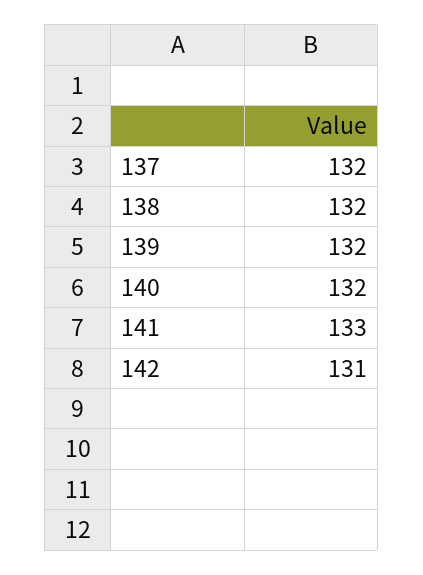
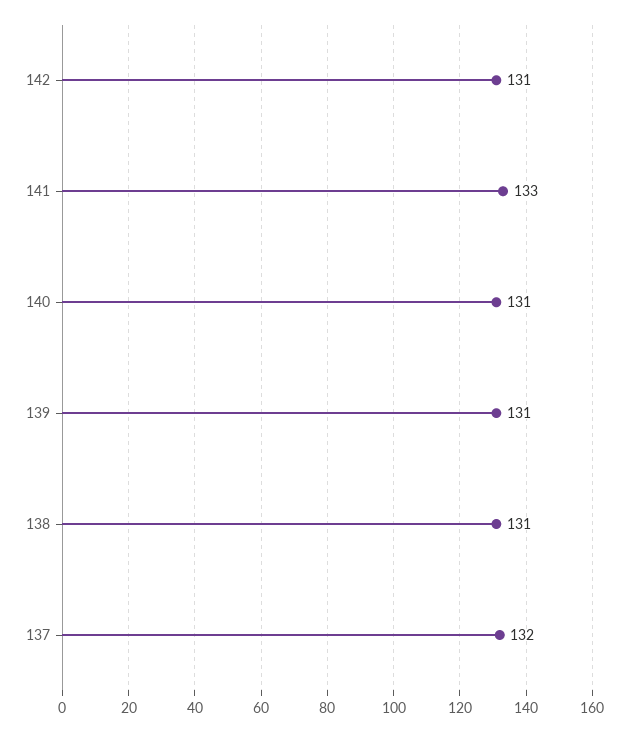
138: 132 -> 131
139: 132 -> 131
140: 132 -> 131

